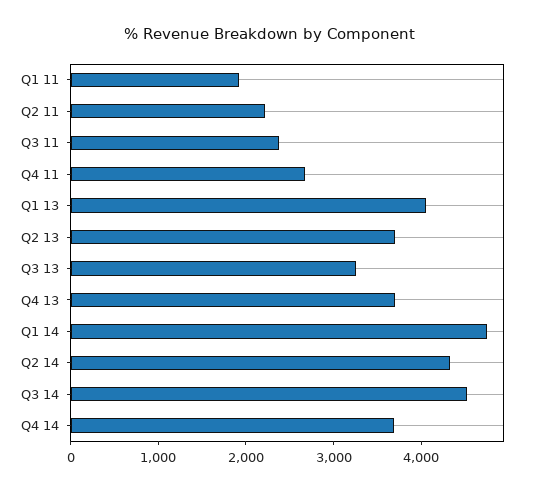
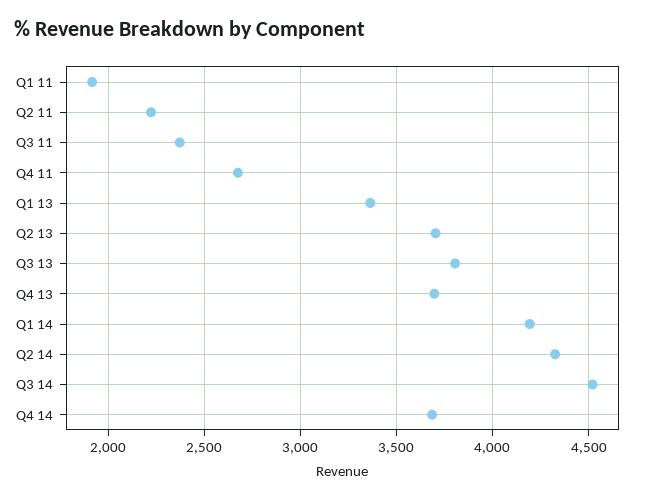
Q1 13: 4000 -> 3350
Q3 13: 3200 -> 3800
Q1 14: 4800 -> 4200

